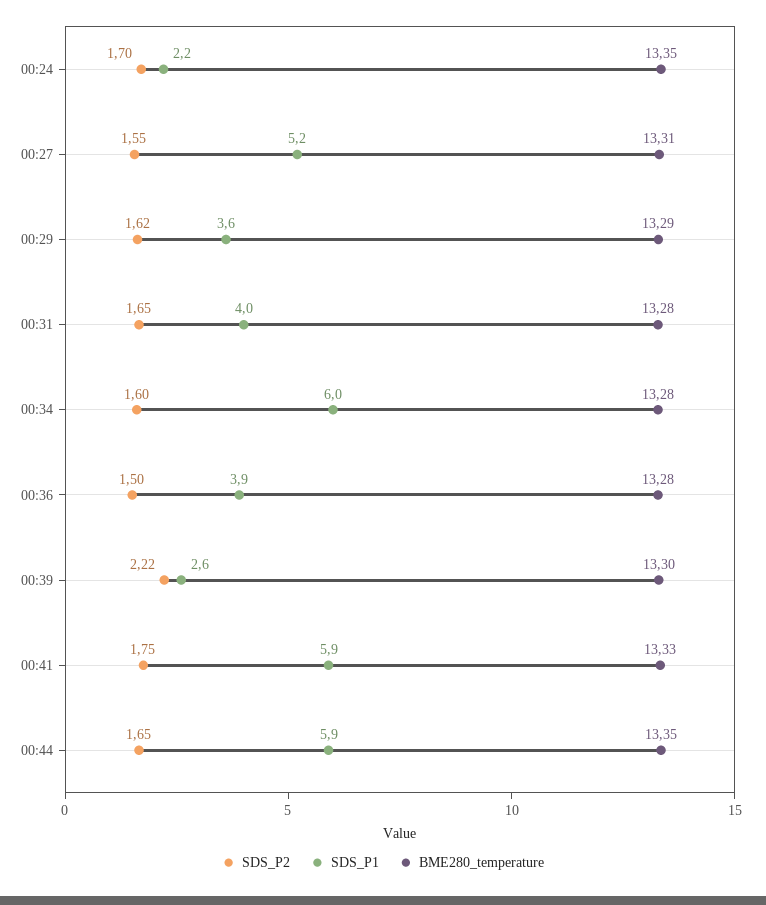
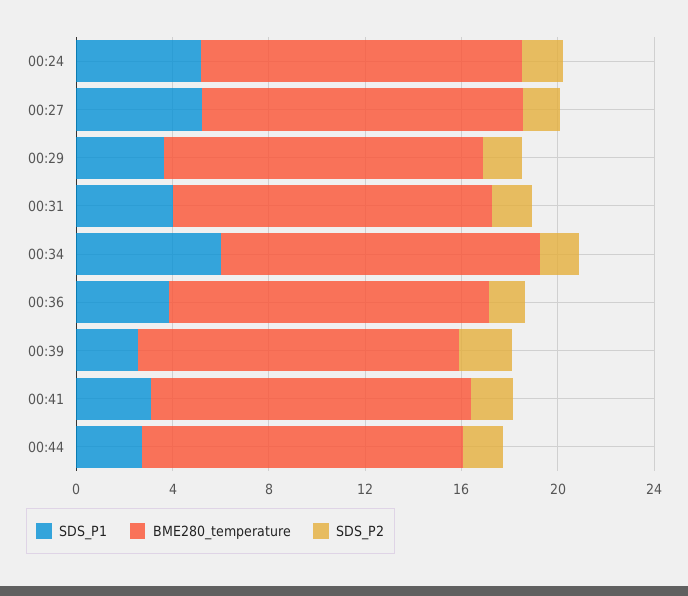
SDS_P1, 00:24: 2.2 -> 5
SDS_P1, 00:41: 5.9 -> 3
SDS_P1, 00:44: 5.9 -> 3

